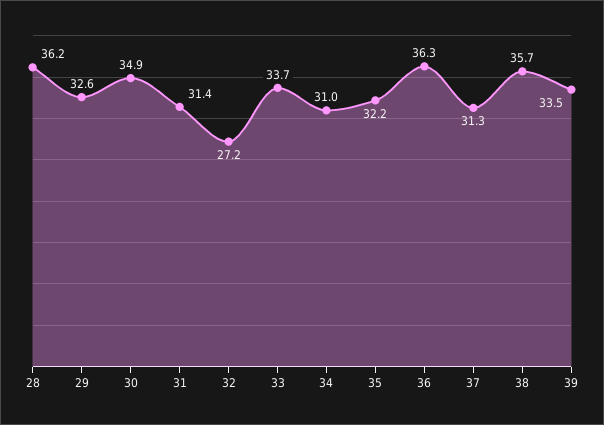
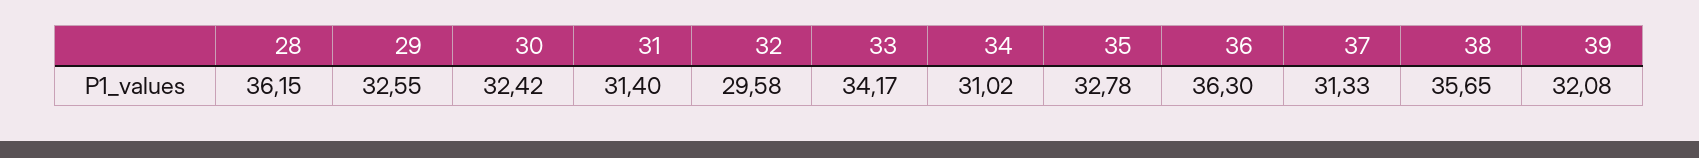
30: 34.9 -> 32.42
32: 27.2 -> 29.58
33: 33.7 -> 34.17
35: 32.2 -> 32.78
39: 33.5 -> 32.08

